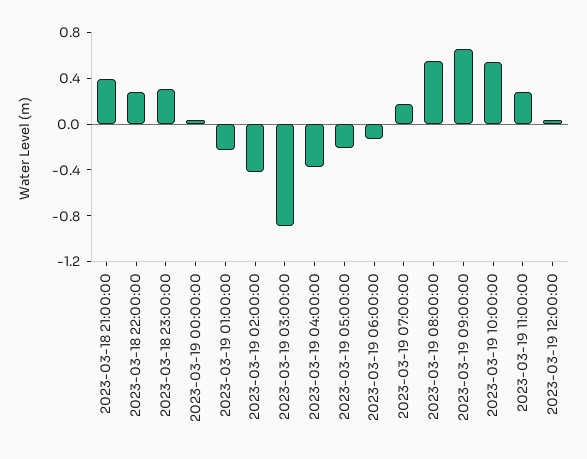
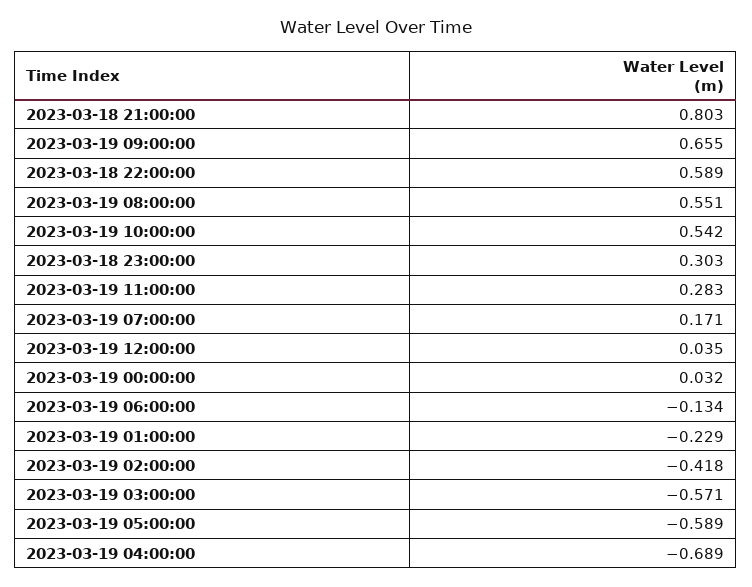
2023-03-18 21:00:00: 0.4 -> 0.803
2023-03-18 22:00:00: 0.3 -> 0.589
2023-03-19 03:00:00: -0.9 -> -0.571
2023-03-19 04:00:00: -0.4 -> -0.689
2023-03-19 05:00:00: -0.2 -> -0.589

